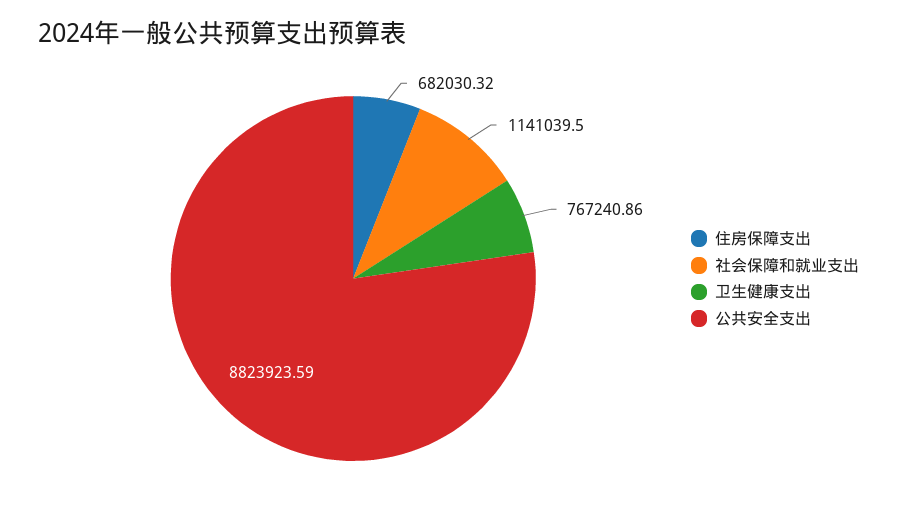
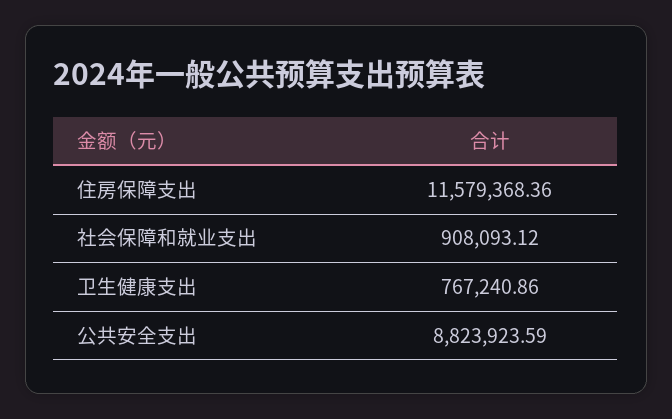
住房保障支出: 682030.32 -> 11579368.36
社会保障和就业支出: 1141039.5 -> 908093.12

